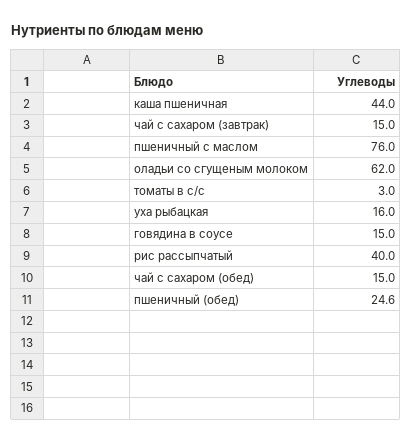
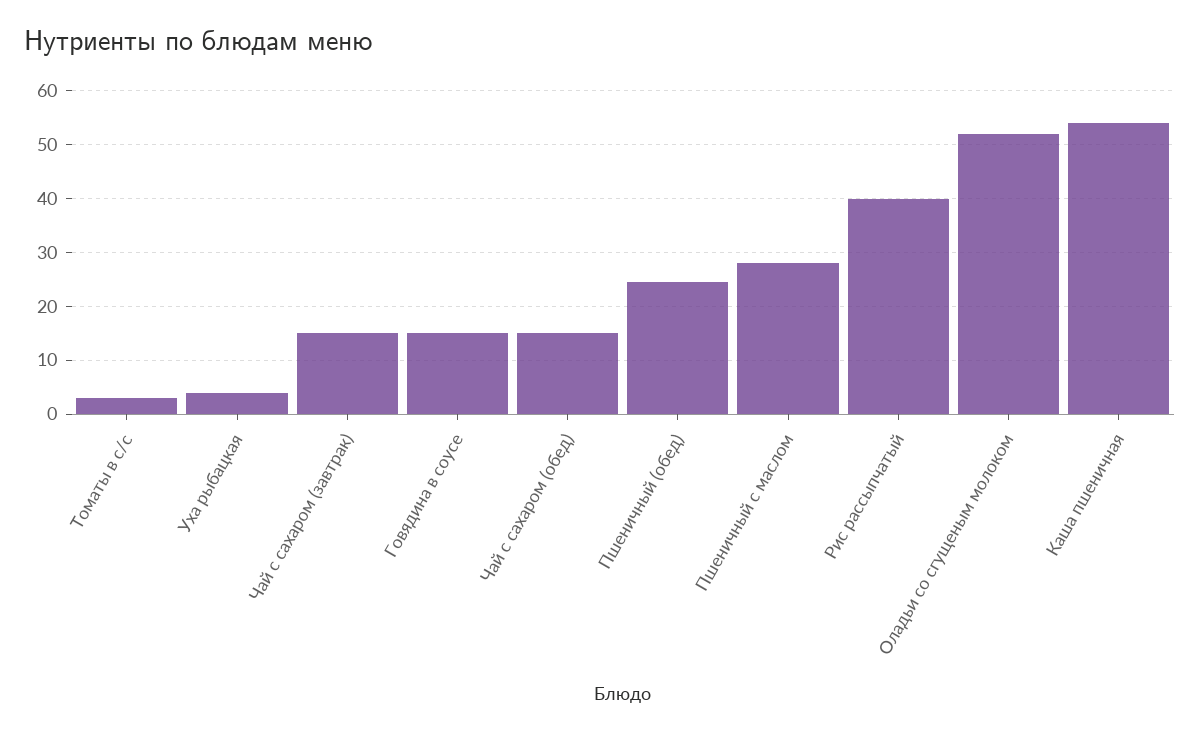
каша пшеничная: 44 -> 54
пшеничный с маслом: 76 -> 28
оладьи со сгущеным молоком: 62 -> 52
уха рыбацкая: 16 -> 4

